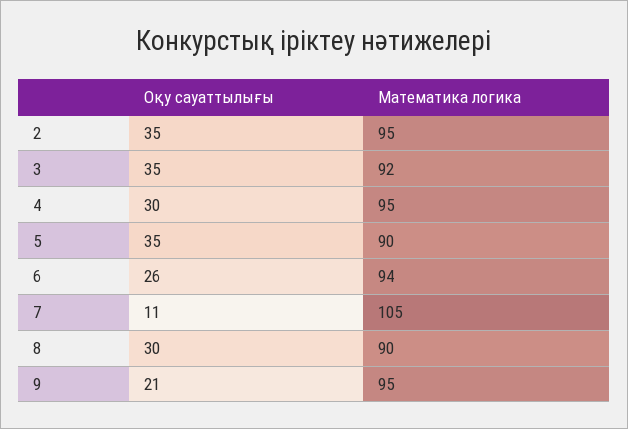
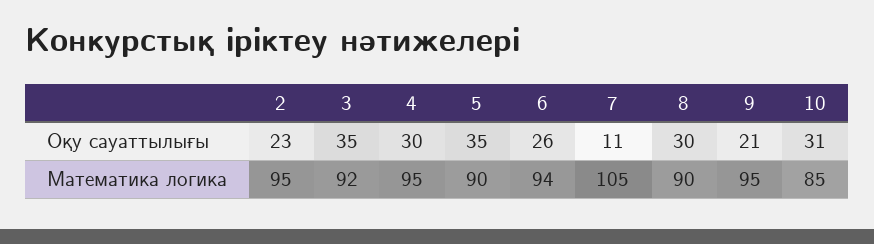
Оқу сауаттылығы, 2: 35 -> 23
Оқу сауаттылығы, 10: none -> 31
Математика логика, 10: none -> 85

